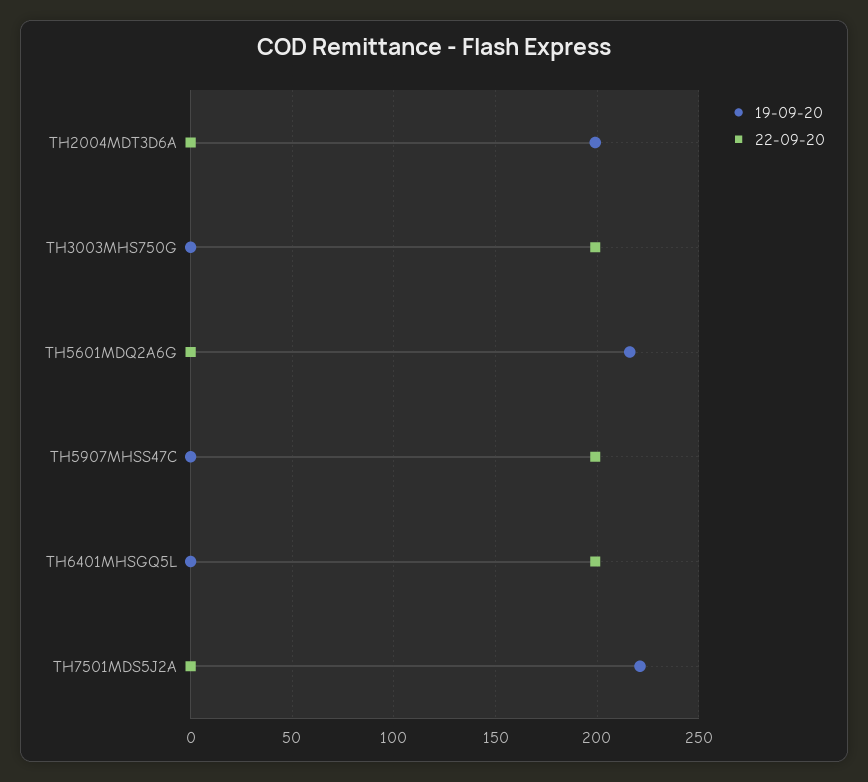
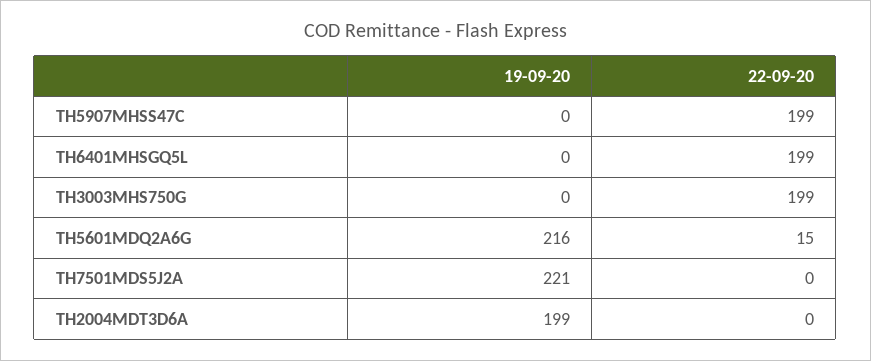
22-09-20, TH5601MDQ2A6G: 0 -> 15

